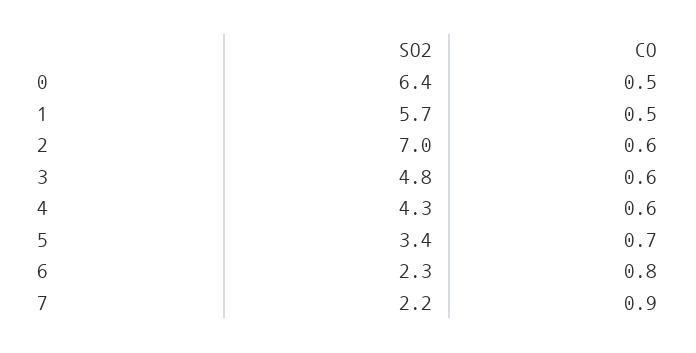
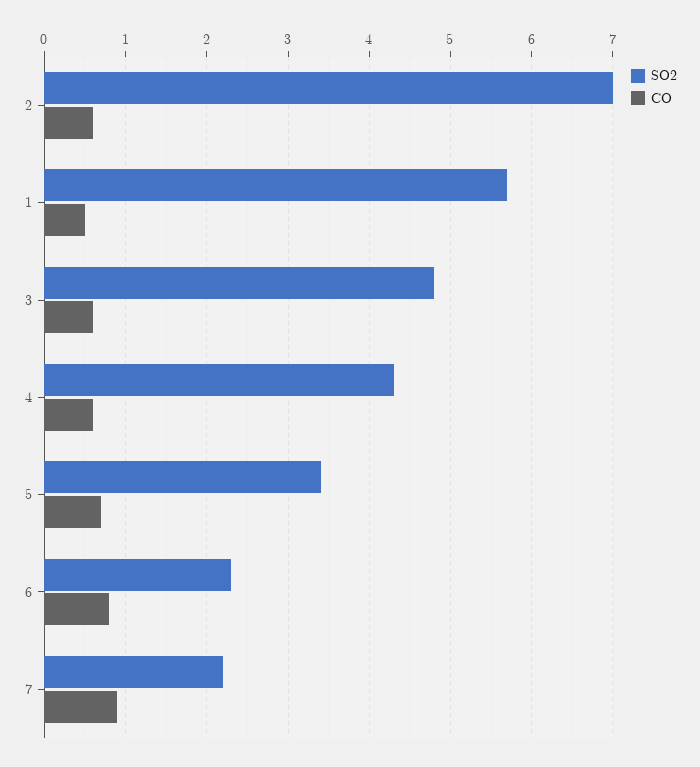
SO2, 0: 6.4 -> none
CO, 0: 0.5 -> none

